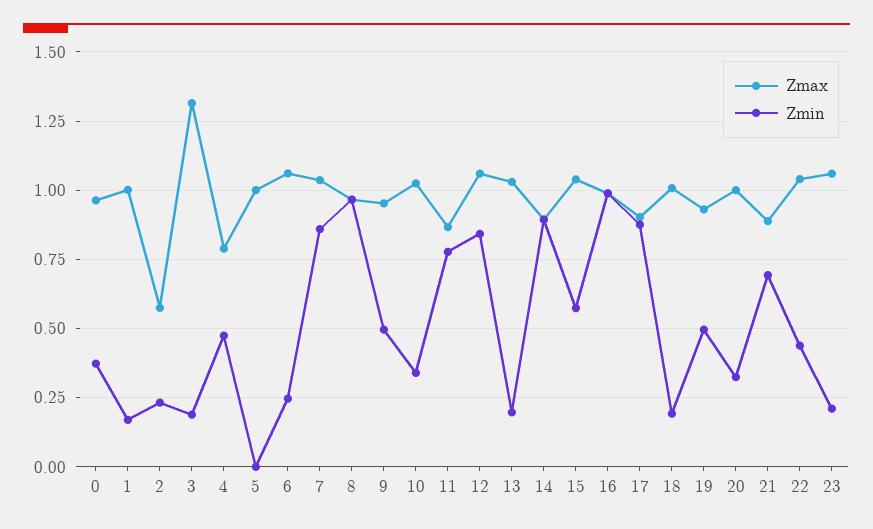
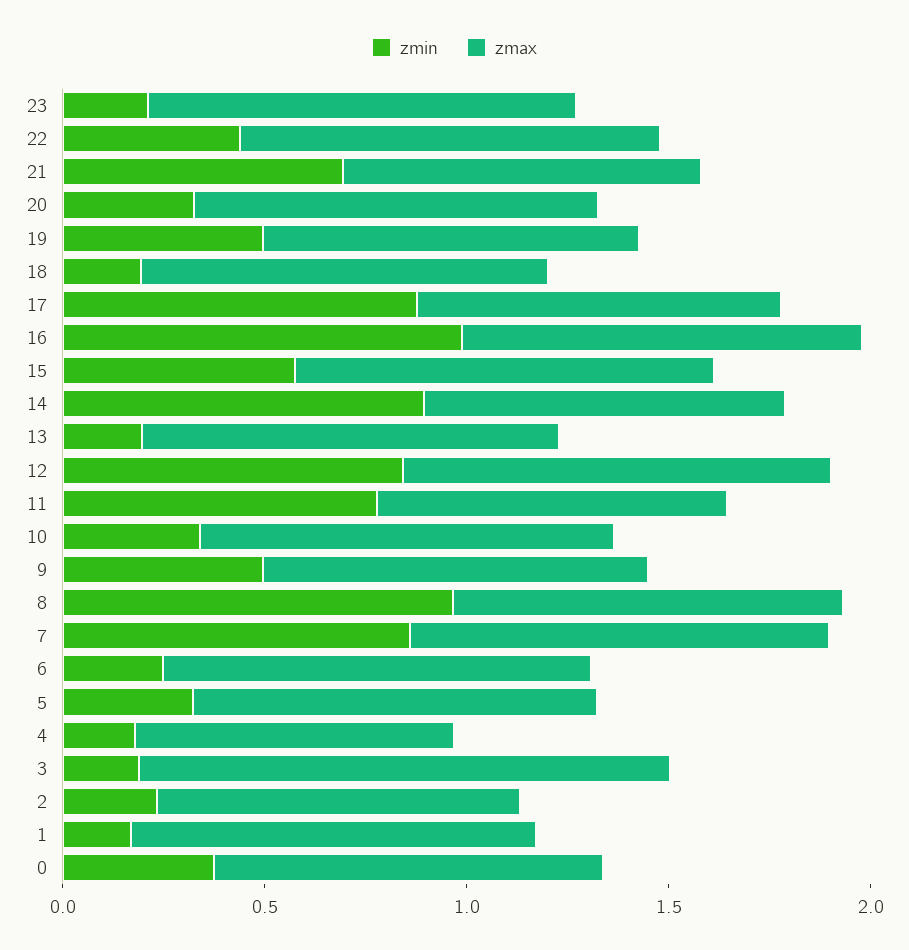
Zmax, 2: 0.575 -> 0.9
Zmin, 4: 0.475 -> 0.2
Zmin, 5: 0 -> 0.3

